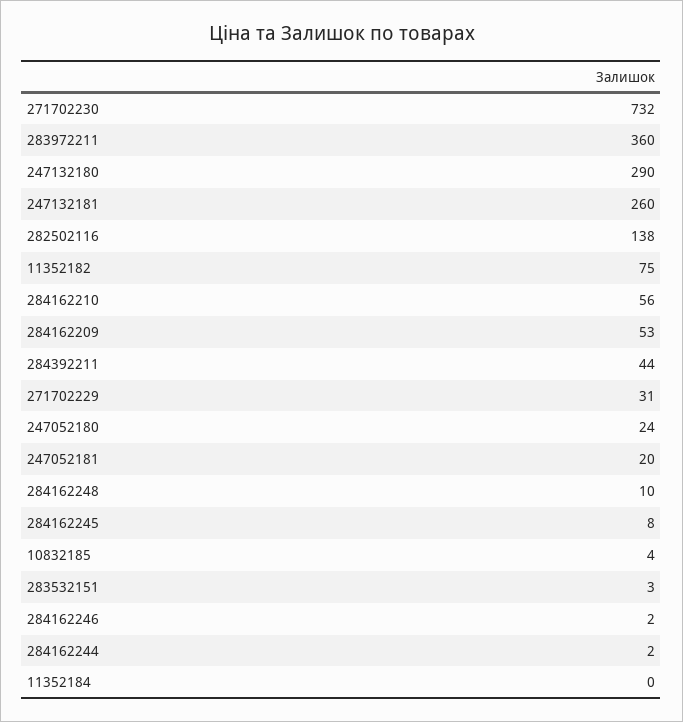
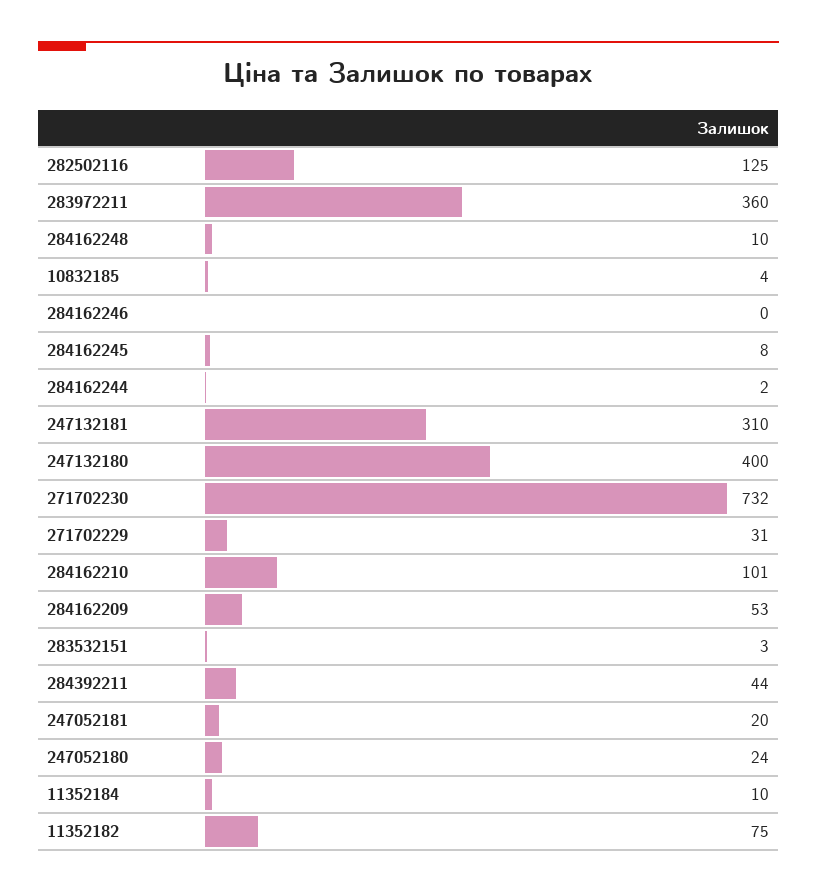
247132180: 290 -> 400
247132181: 260 -> 310
282502116: 138 -> 125
284162210: 56 -> 101
284162246: 2 -> 0
11352184: 0 -> 10

